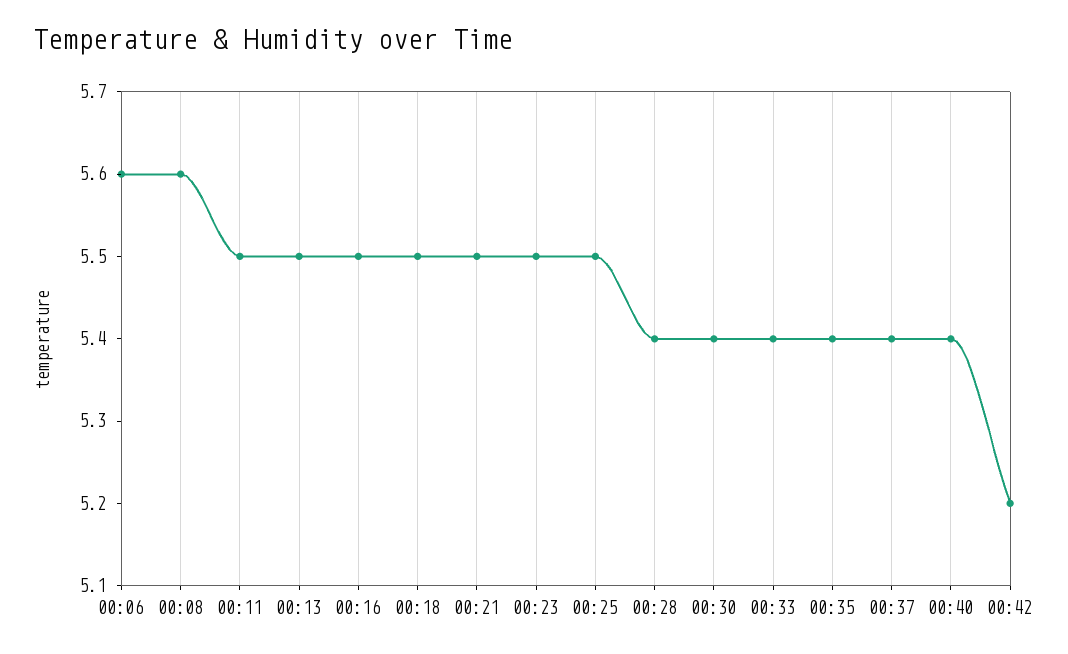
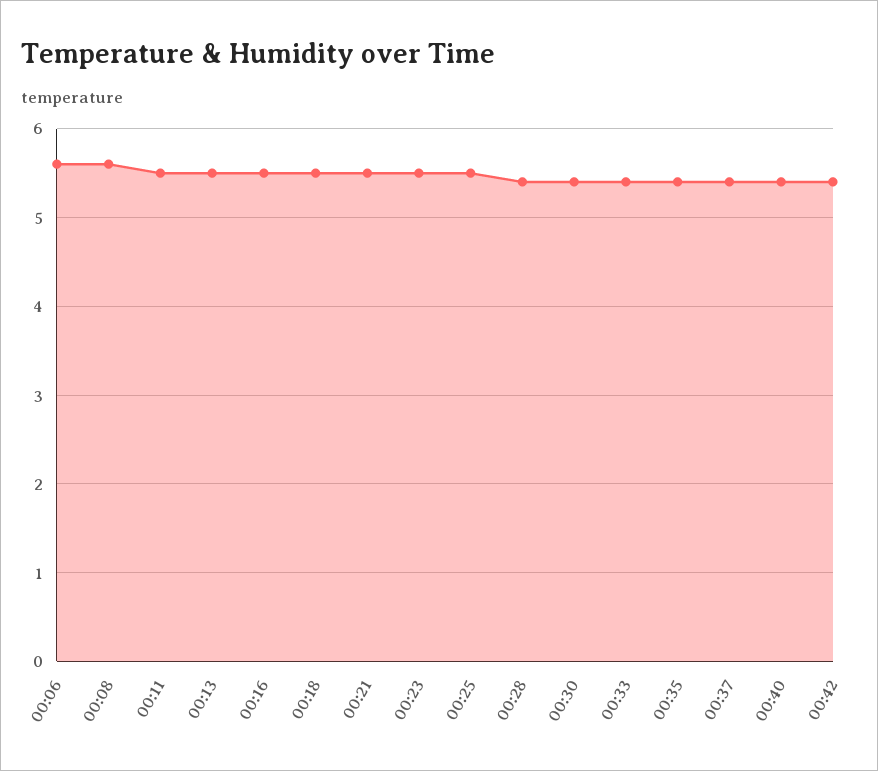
00:42: 5.2 -> 5.4

